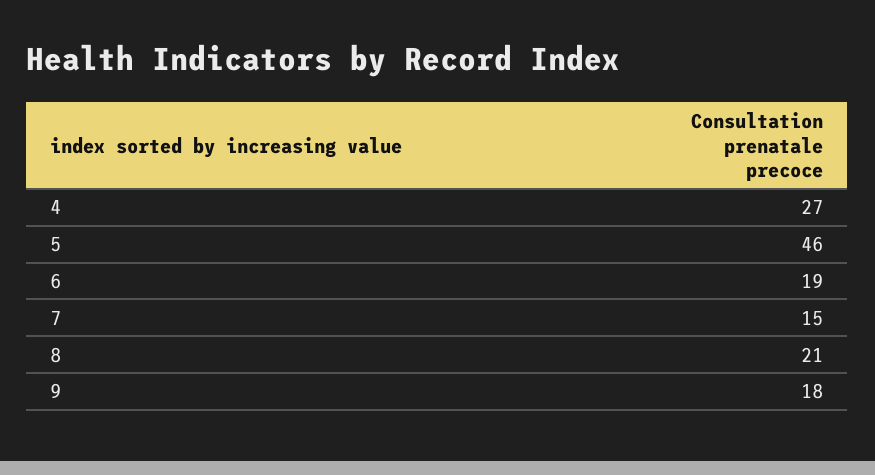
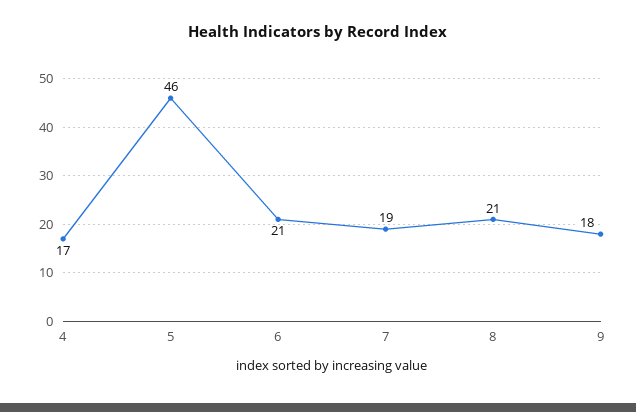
4: 27 -> 17
6: 19 -> 21
7: 15 -> 19

